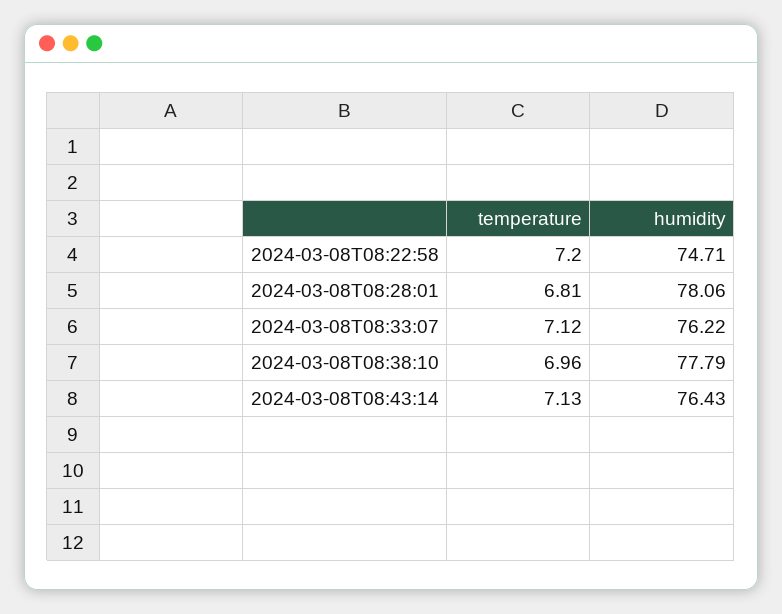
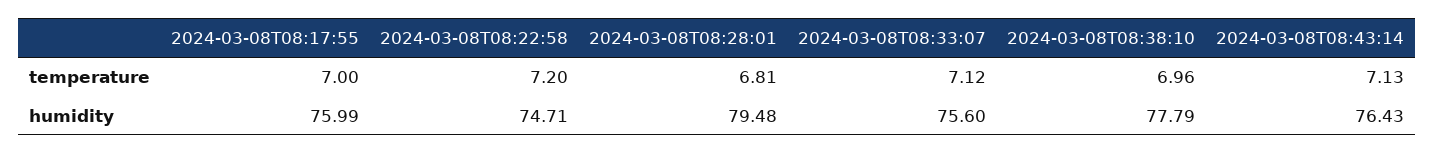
humidity, 2024-03-08T08:28:01: 78.06 -> 79.48
humidity, 2024-03-08T08:33:07: 76.22 -> 75.6
temperature, 2024-03-08T08:17:55: none -> 7
humidity, 2024-03-08T08:17:55: none -> 75.99

